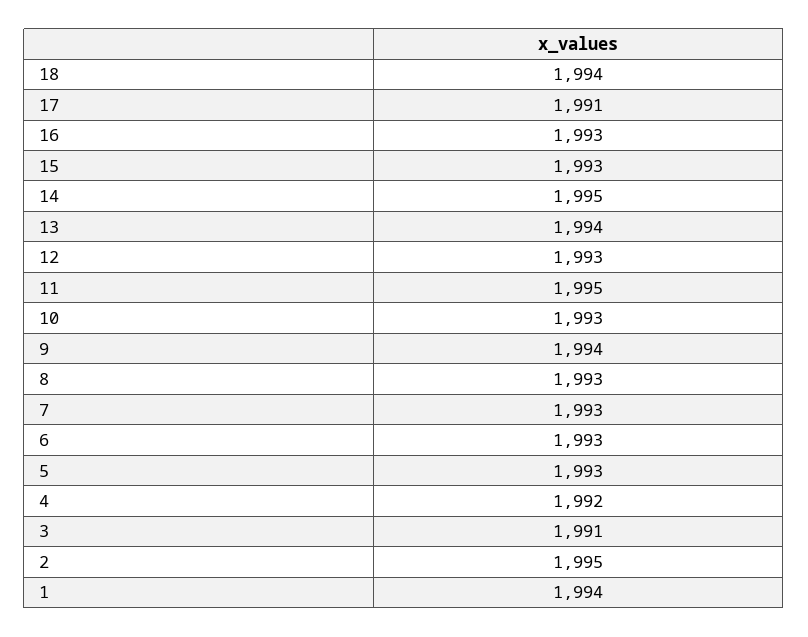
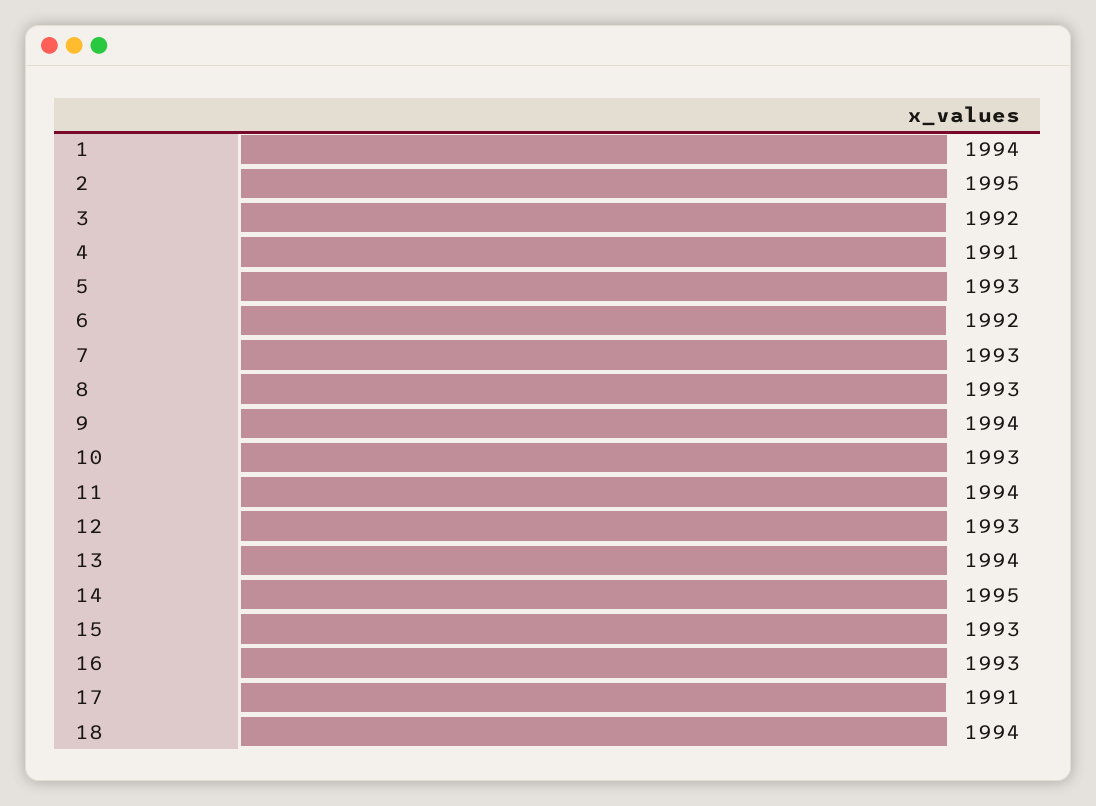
11: 1995 -> 1994
6: 1993 -> 1992
4: 1992 -> 1991
3: 1991 -> 1992

